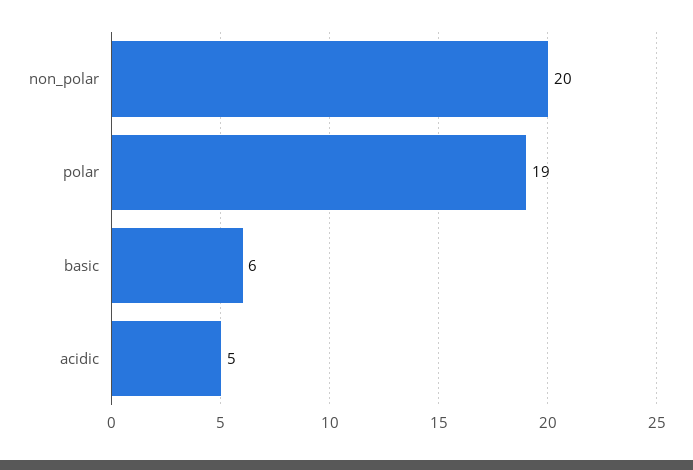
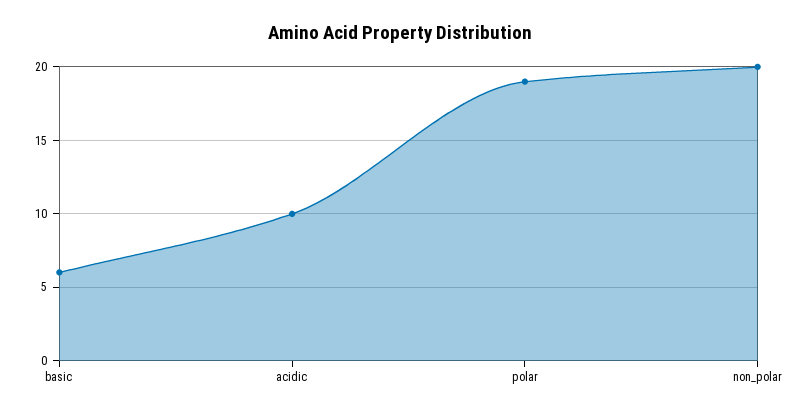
acidic: 5 -> 10

